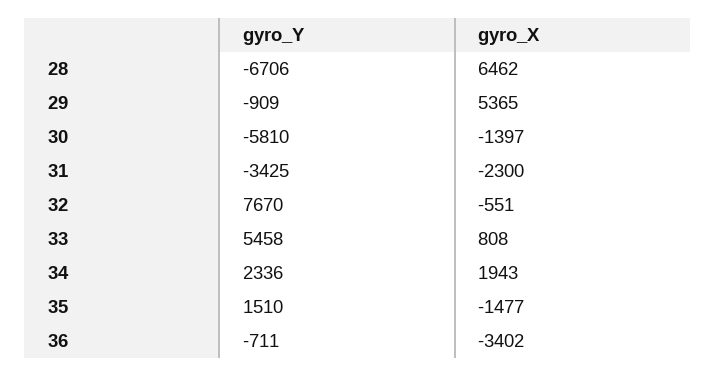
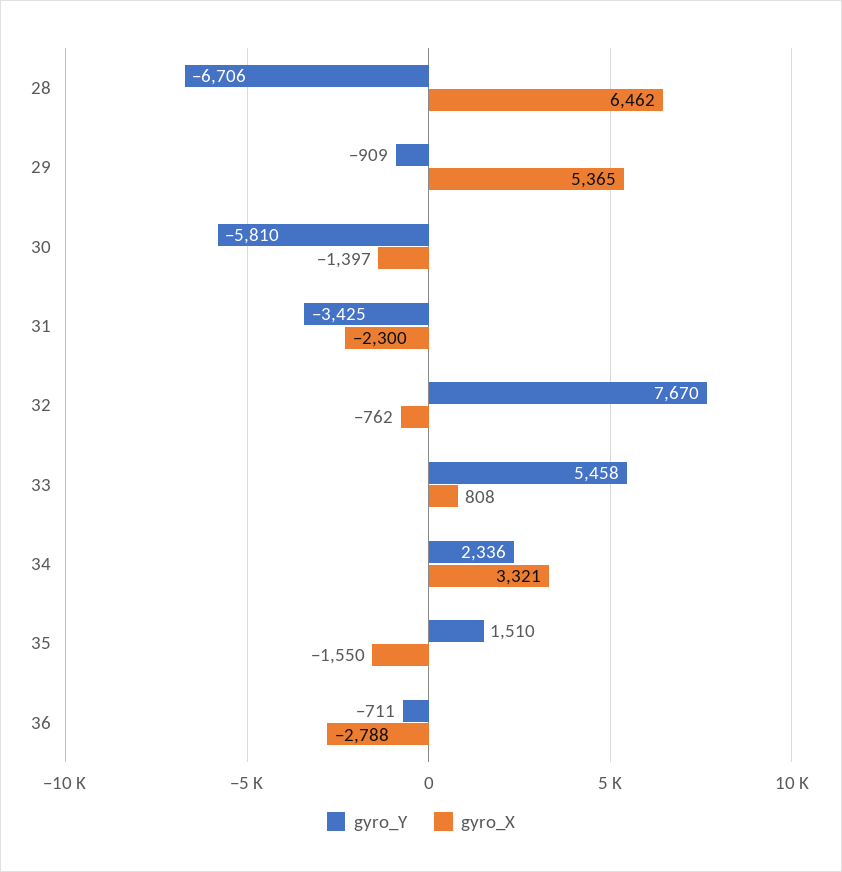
gyro_X, 32: -551 -> -762
gyro_X, 34: 1943 -> 3321
gyro_X, 35: -1477 -> -1550
gyro_X, 36: -3402 -> -2788

